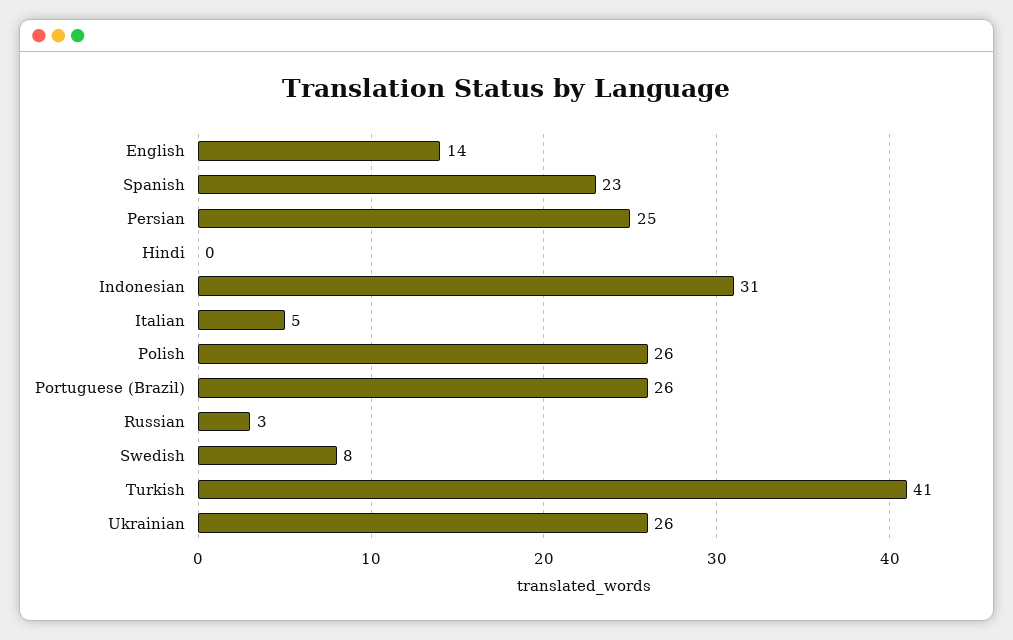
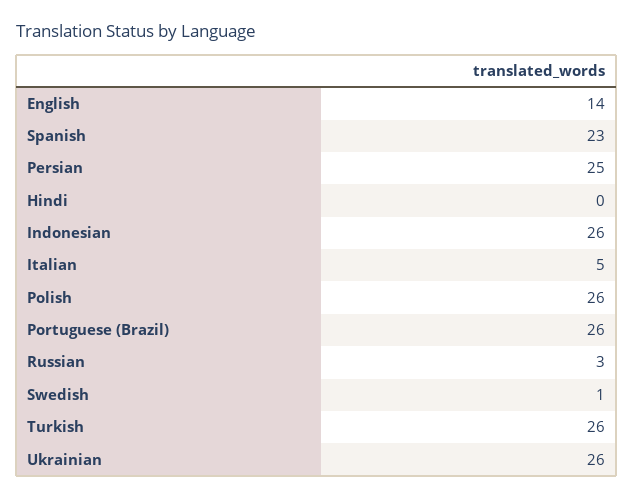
Indonesian: 31 -> 26
Swedish: 8 -> 1
Turkish: 41 -> 26

